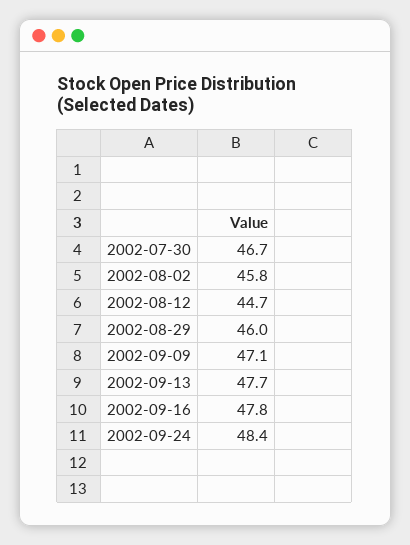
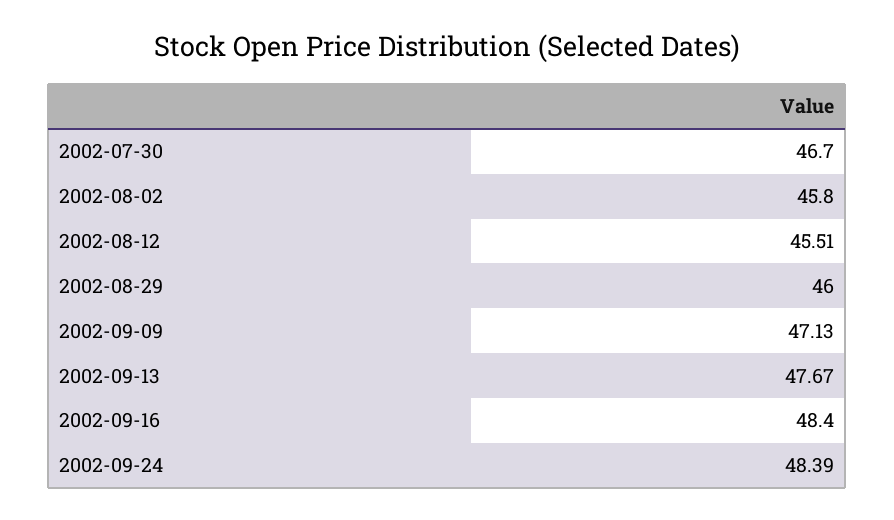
2002-08-12: 44.7 -> 45.51
2002-09-16: 47.8 -> 48.4

